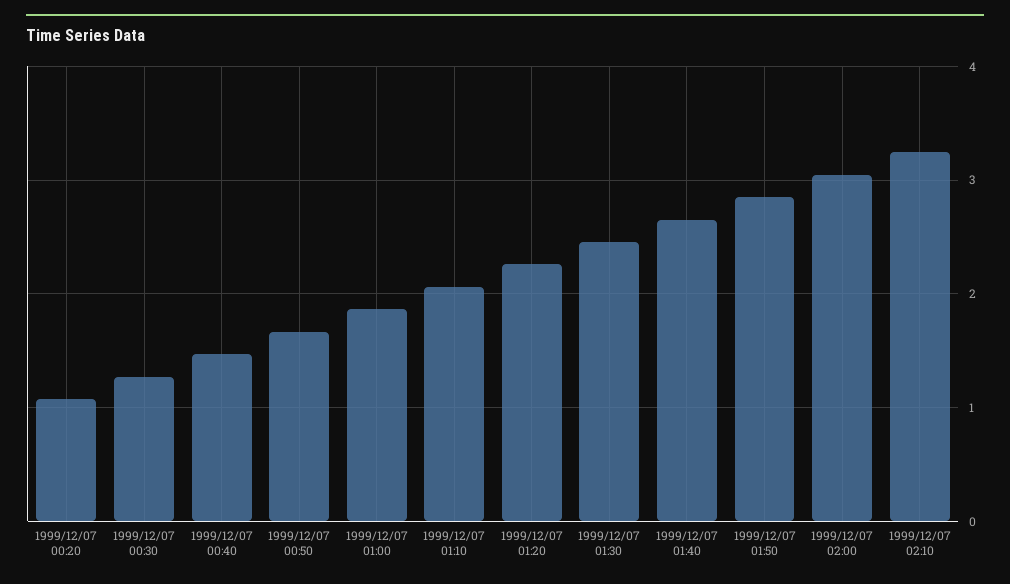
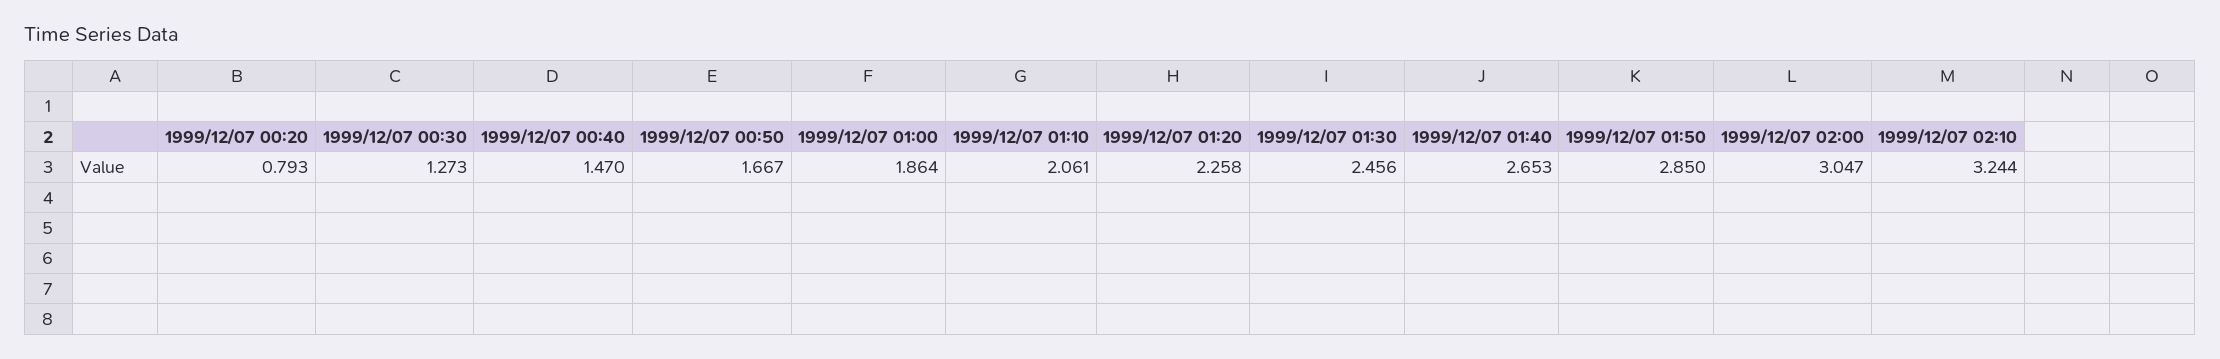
1999/12/07 00:20: 1.1 -> 0.793

